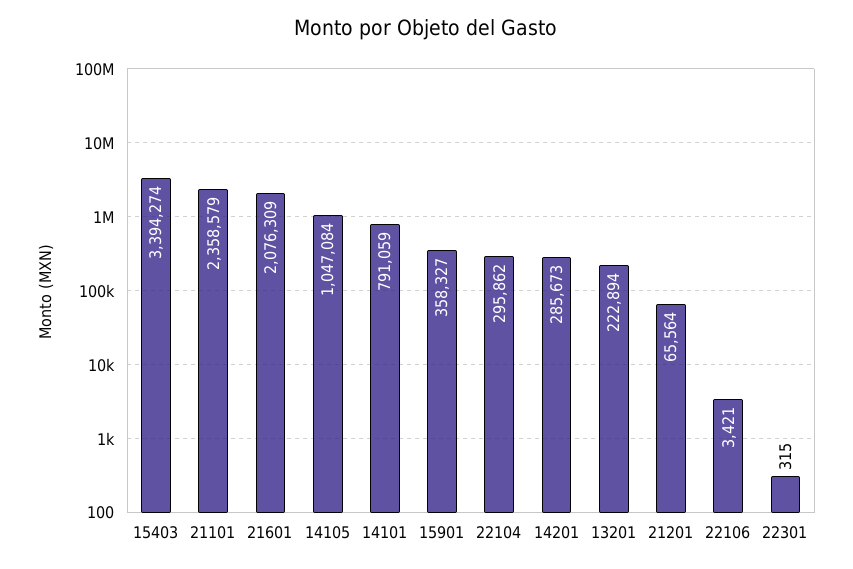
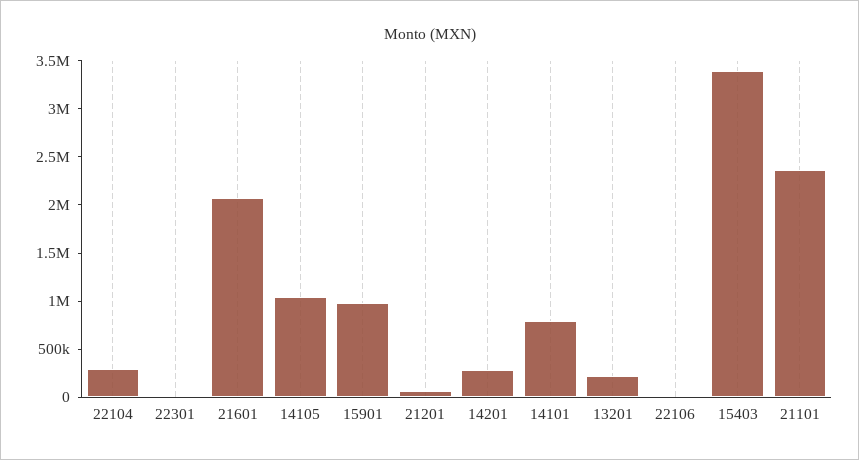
15901: 358327 -> 1000000

